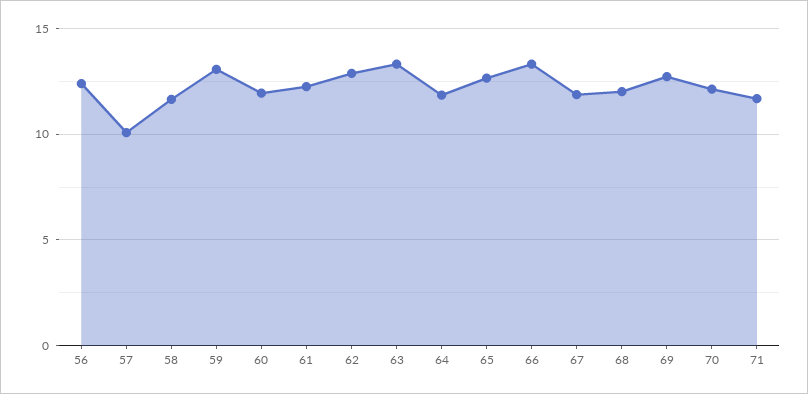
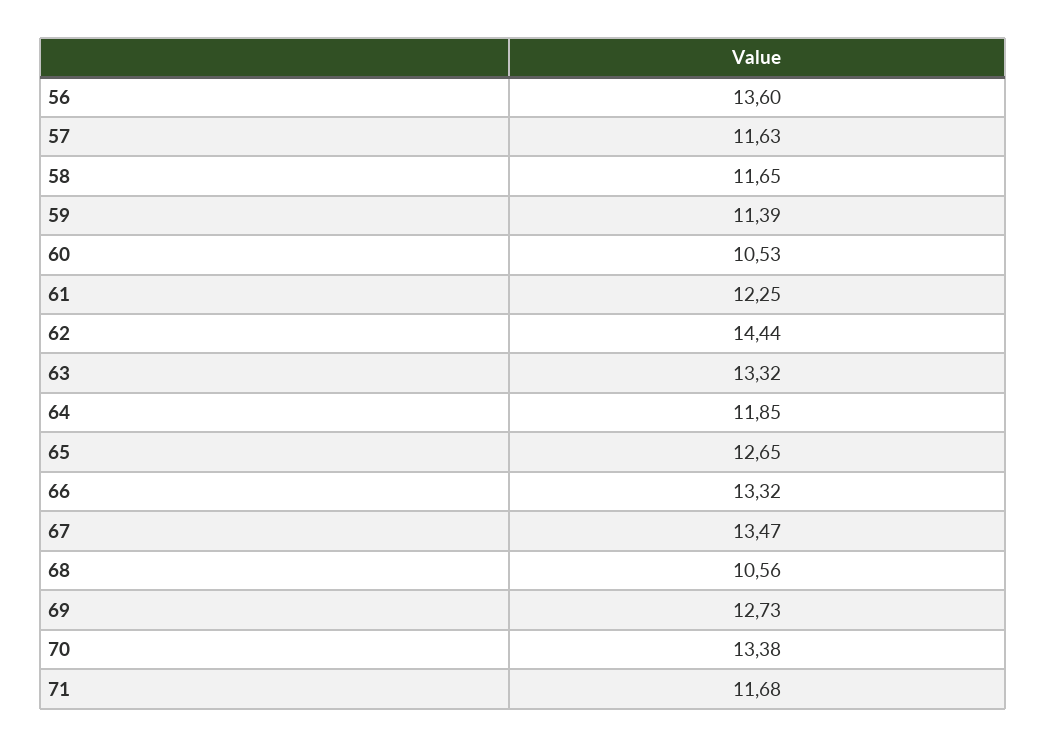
56: 12.5 -> 13.6
57: 10 -> 11.63
59: 13 -> 11.39
60: 12 -> 10.53
62: 13 -> 14.44
67: 12 -> 13.47
68: 12 -> 10.56
70: 12 -> 13.38

